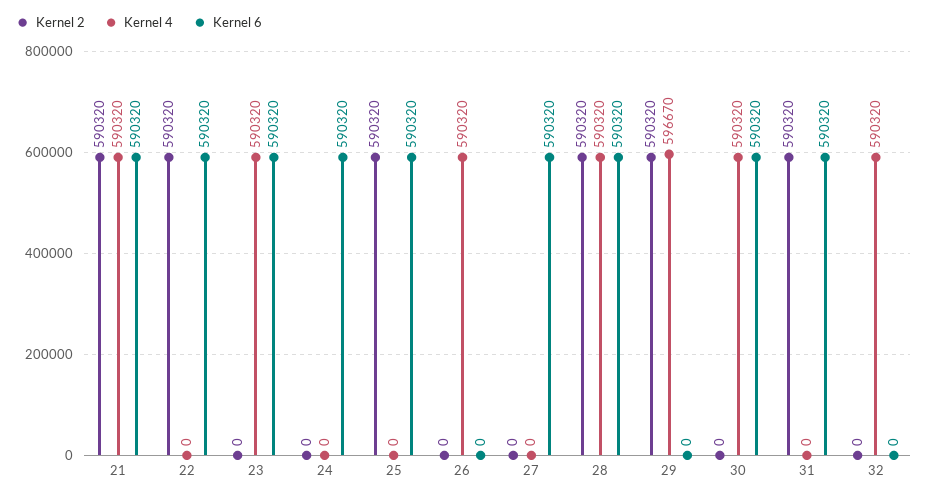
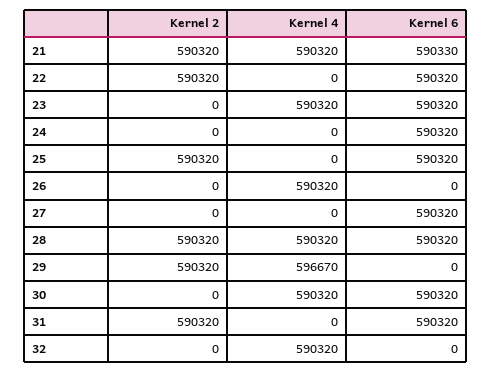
Kernel 6, 21: 590320 -> 590330

